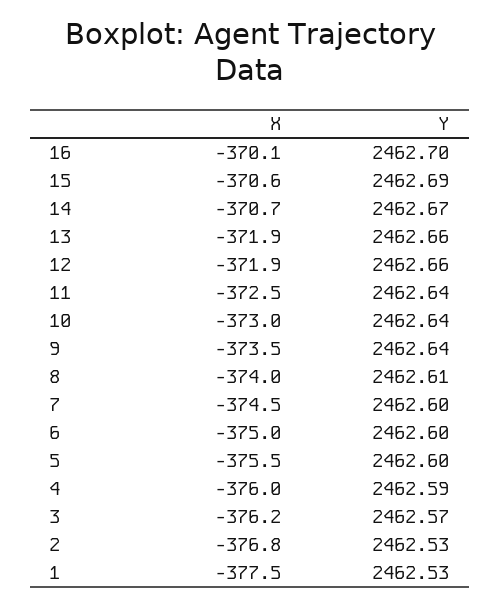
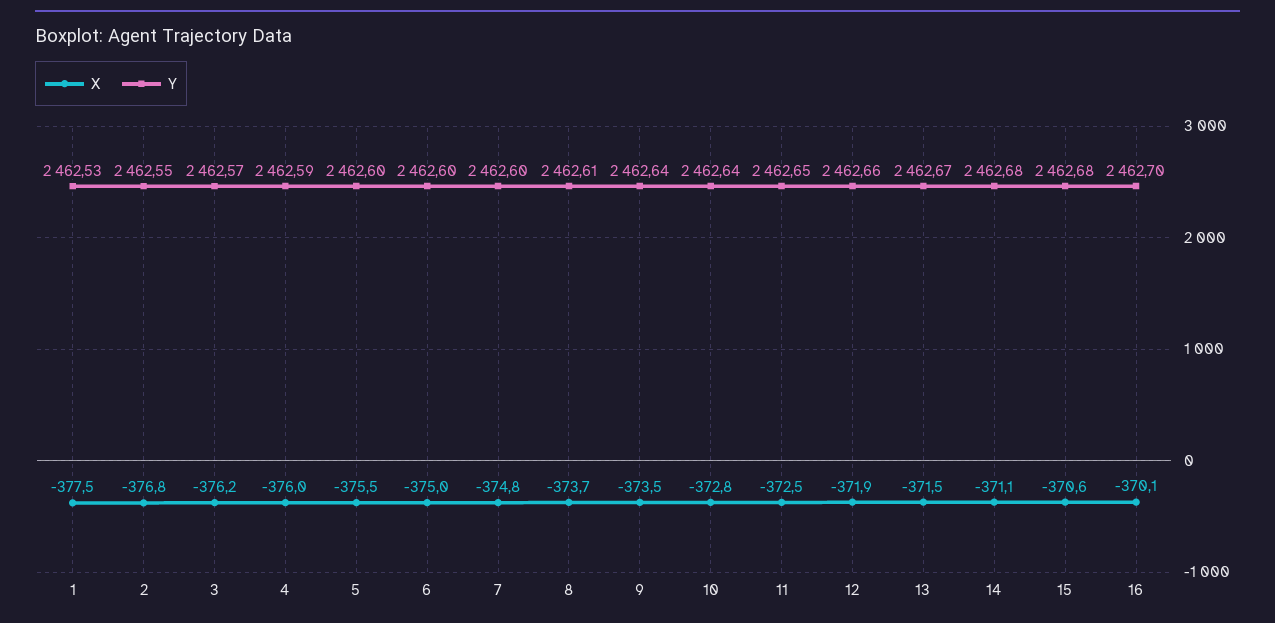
Y, 15: 2462.69 -> 2462.68
X, 14: -370.7 -> -371.1
Y, 14: 2462.67 -> 2462.68
X, 13: -371.9 -> -371.5
Y, 13: 2462.66 -> 2462.67
Y, 11: 2462.64 -> 2462.65
X, 10: -373 -> -372.8
X, 8: -374 -> -373.7
X, 7: -374.5 -> -374.8
Y, 2: 2462.53 -> 2462.55

